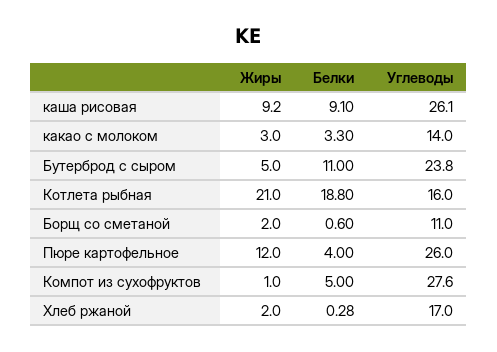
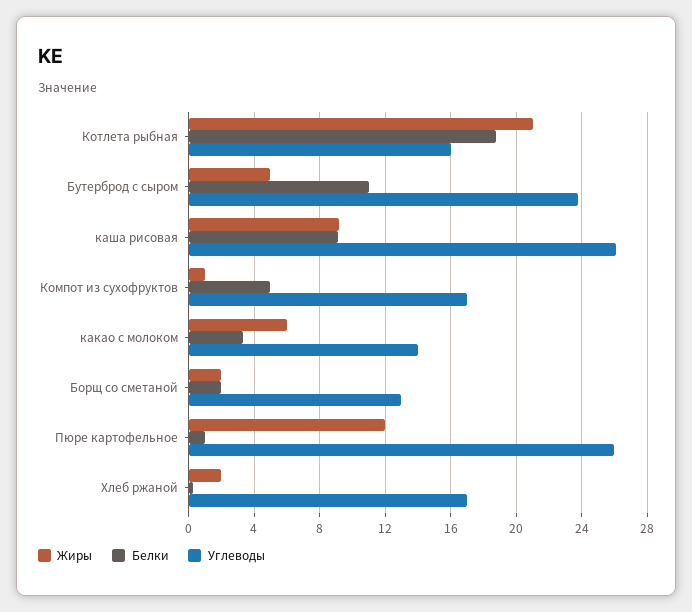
Жиры, какао с молоком: 3 -> 6
Белки, Борщ со сметаной: 0.6 -> 2
Углеводы, Борщ со сметаной: 11 -> 13
Белки, Пюре картофельное: 4 -> 1
Углеводы, Компот из сухофруктов: 27.6 -> 17

